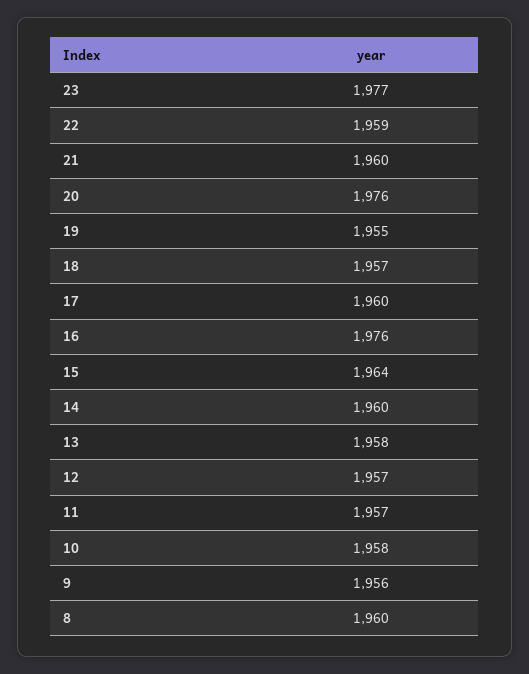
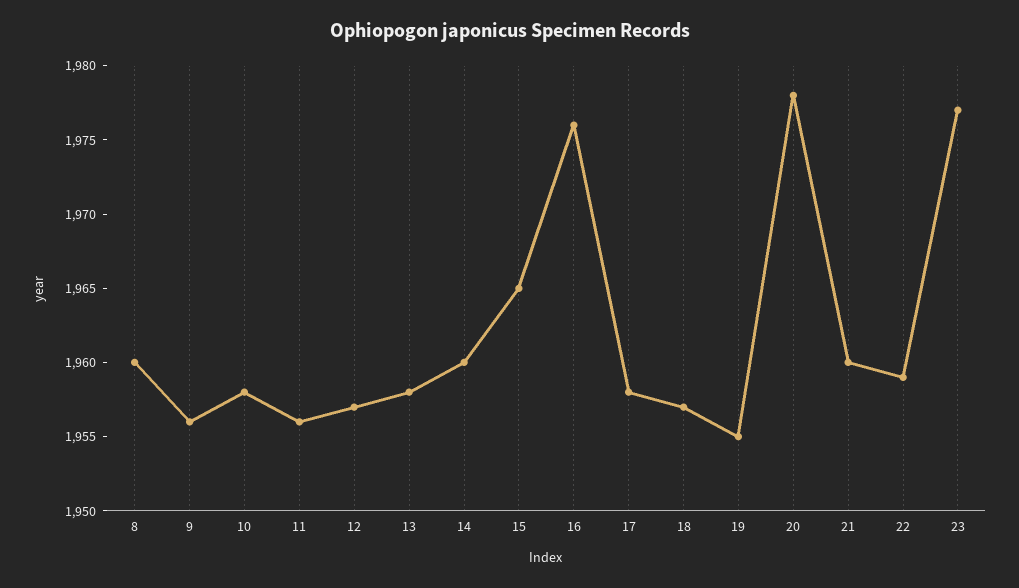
20: 1976 -> 1978
17: 1960 -> 1958
15: 1964 -> 1965
11: 1957 -> 1956

